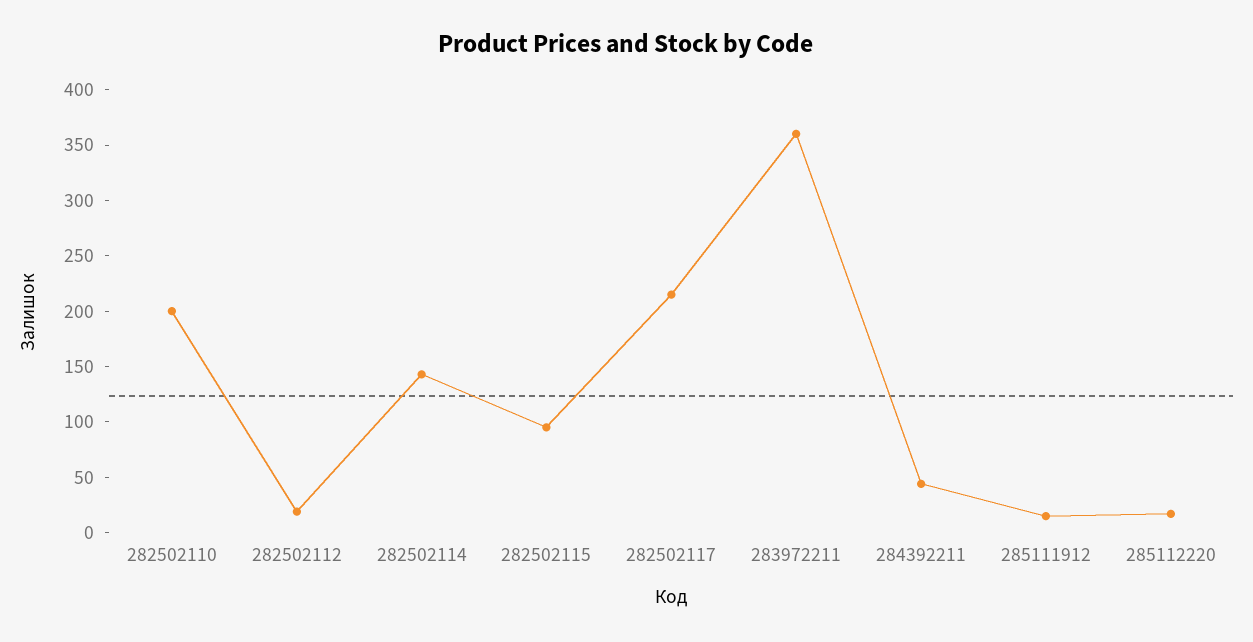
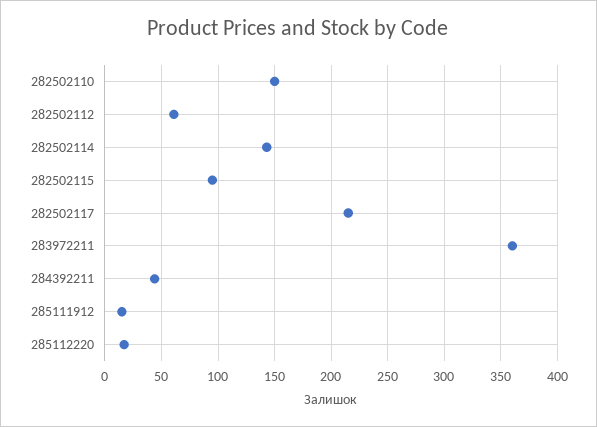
282502110: 200 -> 150
282502112: 20 -> 60

